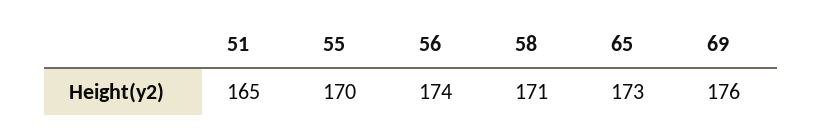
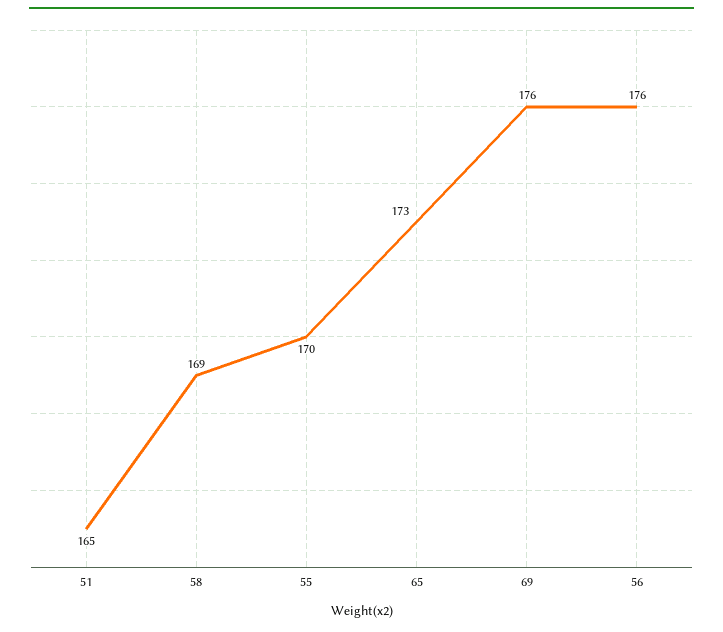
56: 174 -> 176
58: 171 -> 169

